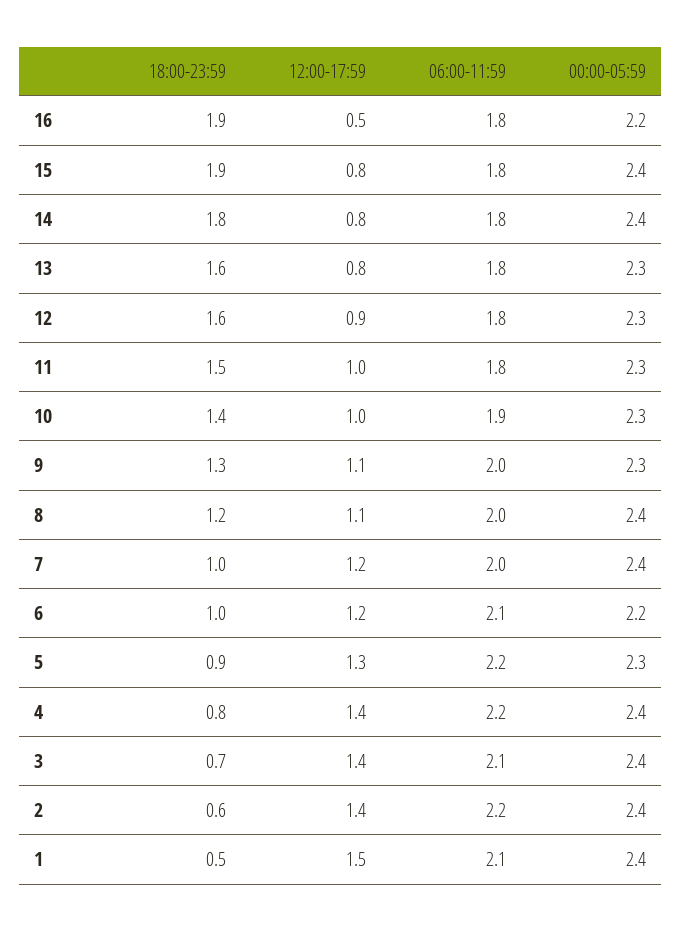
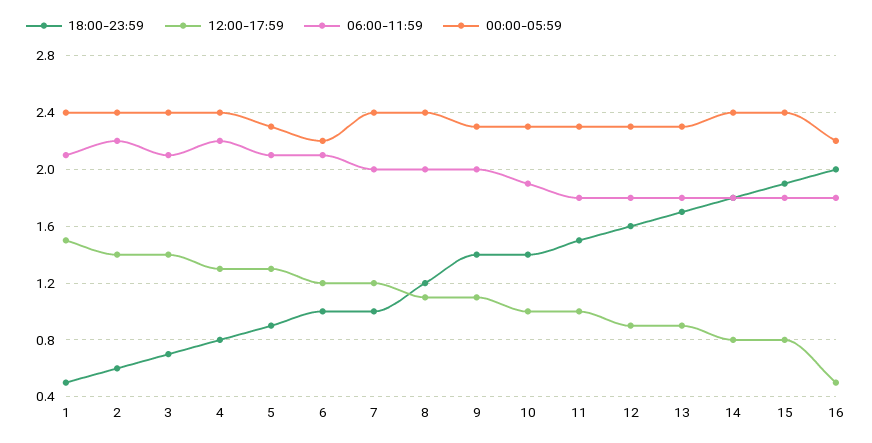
18:00-23:59, 16: 1.9 -> 2
18:00-23:59, 13: 1.6 -> 1.7
12:00-17:59, 13: 0.8 -> 0.9
18:00-23:59, 9: 1.3 -> 1.4
06:00-11:59, 5: 2.2 -> 2.1
12:00-17:59, 4: 1.4 -> 1.3

